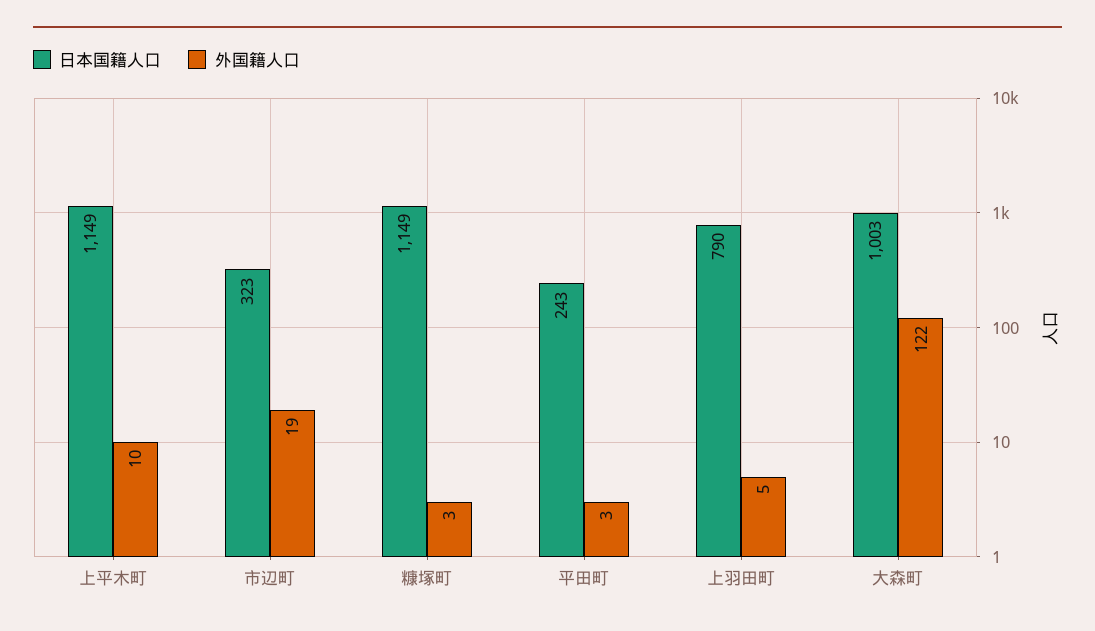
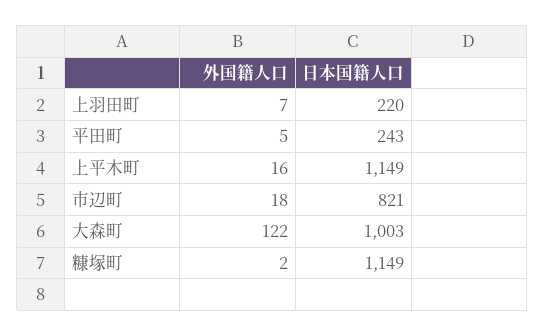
外国籍人口, 上平木町: 10 -> 16
日本国籍人口, 市辺町: 323 -> 821
外国籍人口, 市辺町: 19 -> 18
外国籍人口, 糠塚町: 3 -> 2
外国籍人口, 平田町: 3 -> 5
日本国籍人口, 上羽田町: 790 -> 220
外国籍人口, 上羽田町: 5 -> 7

